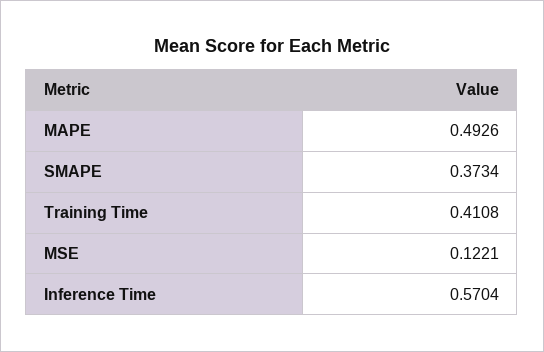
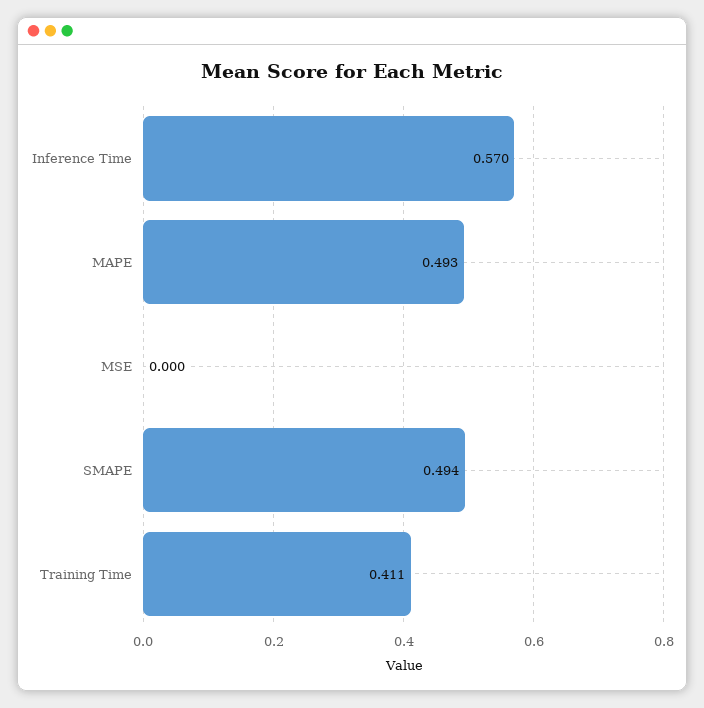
SMAPE: 0.3734 -> 0.494
MSE: 0.1221 -> 0

